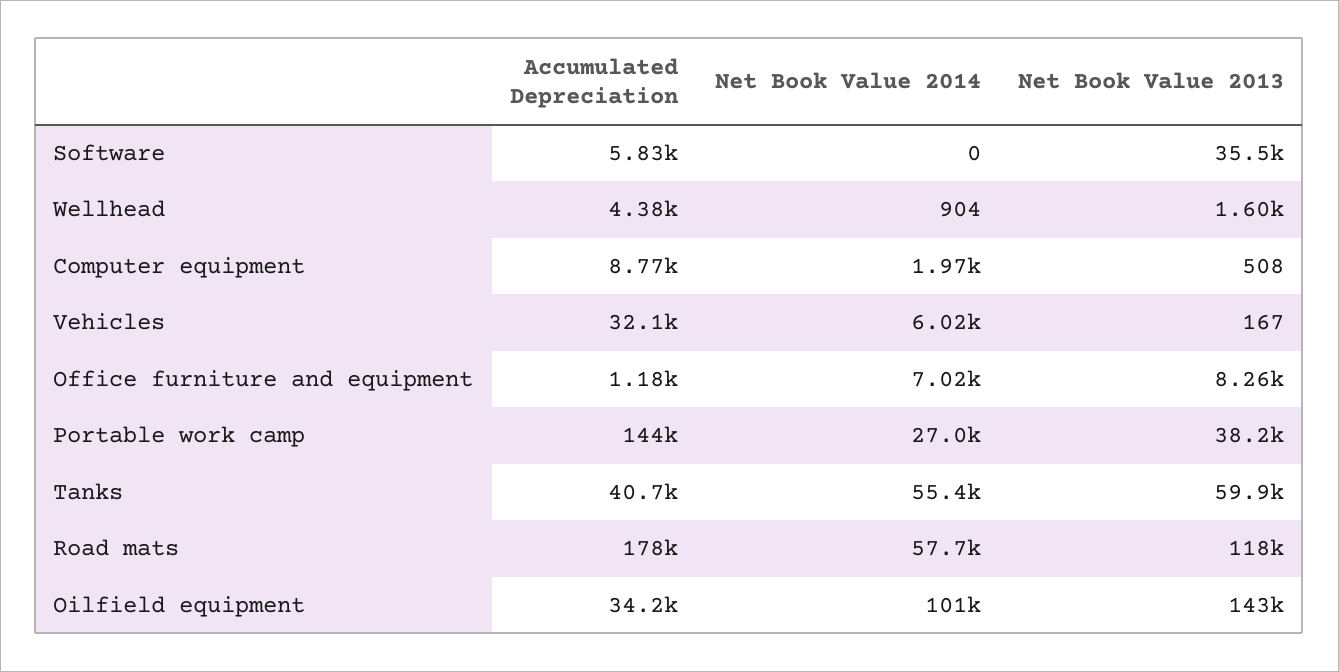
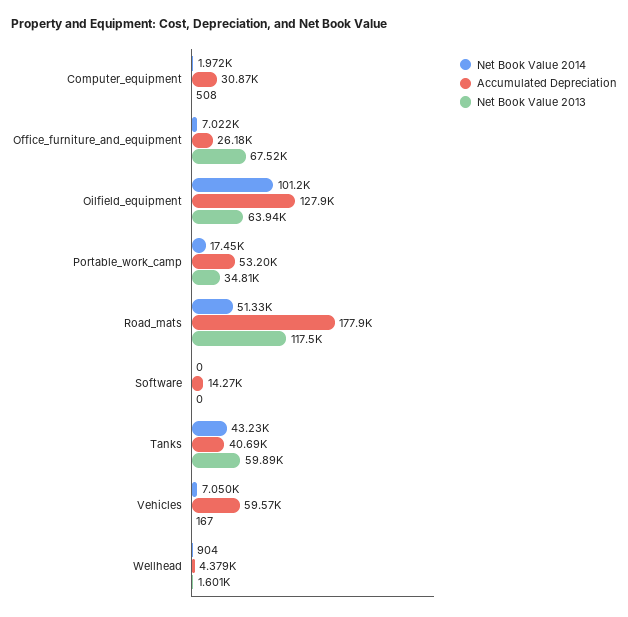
Accumulated Depreciation, Software: 5830 -> 14270
Net Book Value 2013, Software: 35500 -> 0
Accumulated Depreciation, Computer equipment: 8770 -> 30870
Accumulated Depreciation, Vehicles: 32100 -> 59570
Net Book Value 2014, Vehicles: 6020 -> 7050
Accumulated Depreciation, Office furniture and equipment: 1180 -> 26180
Net Book Value 2013, Office furniture and equipment: 8260 -> 67520
Accumulated Depreciation, Portable work camp: 144000 -> 53200
Net Book Value 2014, Portable work camp: 27000 -> 17450
Net Book Value 2013, Portable work camp: 38200 -> 34810
Net Book Value 2014, Tanks: 55400 -> 43230
Net Book Value 2014, Road mats: 57700 -> 51330
Accumulated Depreciation, Oilfield equipment: 34200 -> 127900
Net Book Value 2013, Oilfield equipment: 143000 -> 63940

